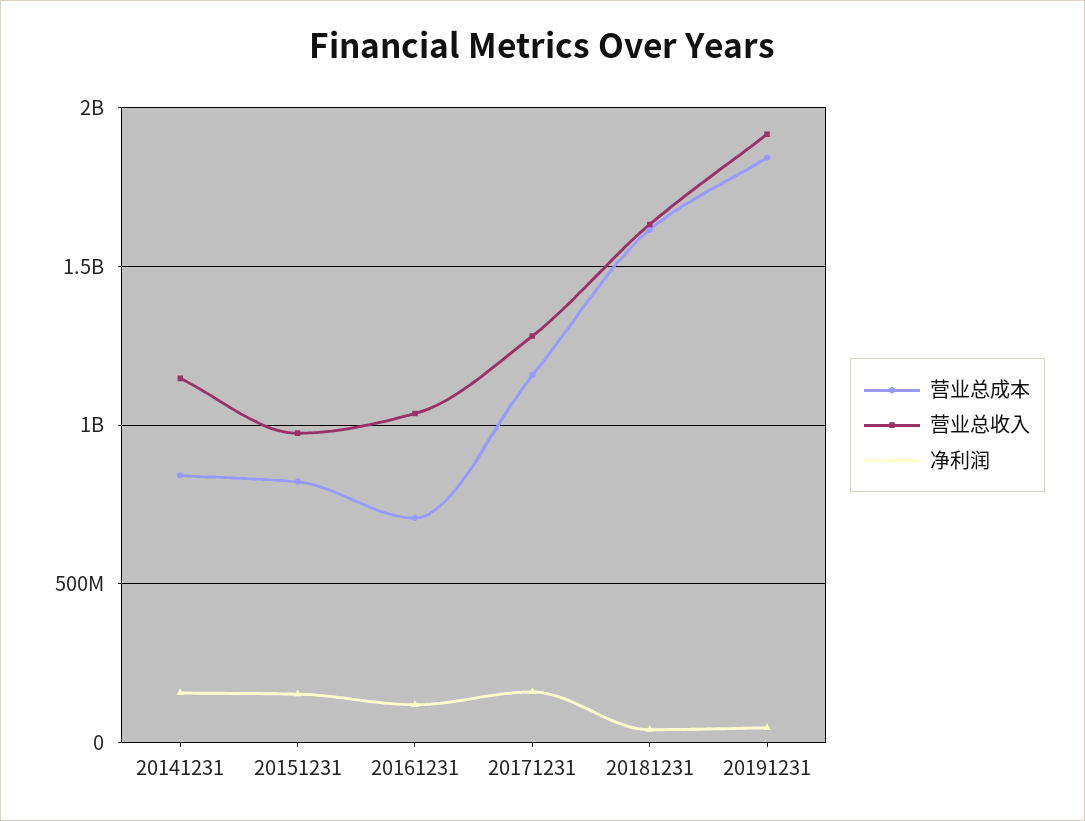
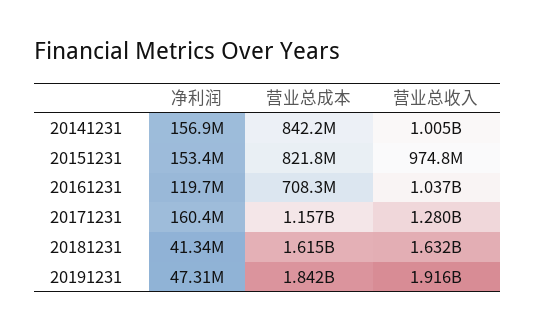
营业总收入, 20141231: 1150000000 -> 1005000000

